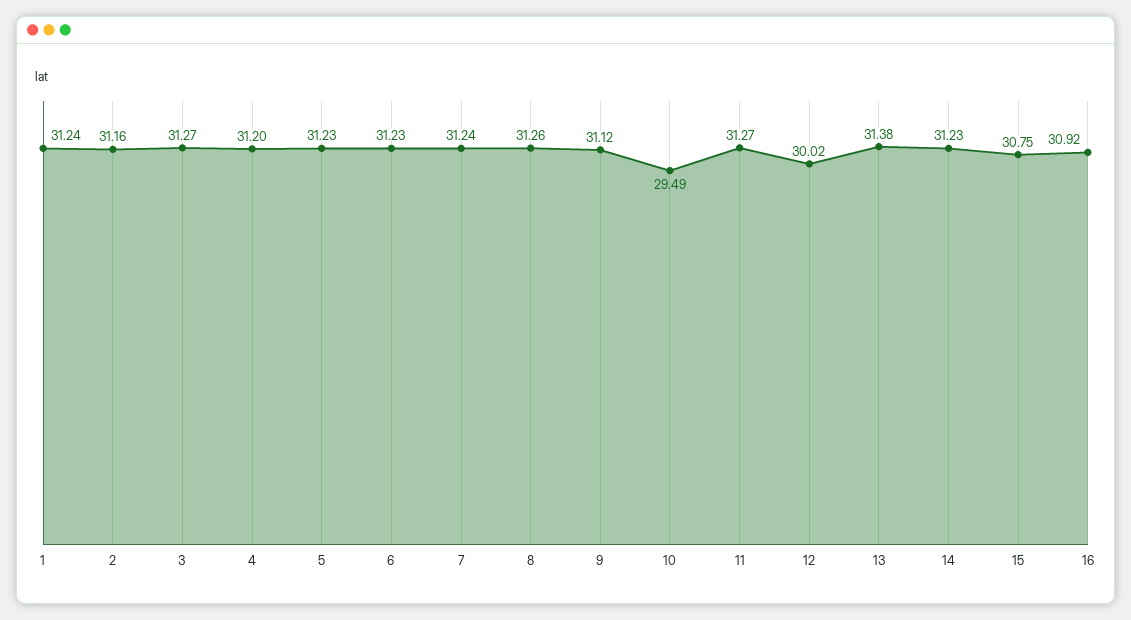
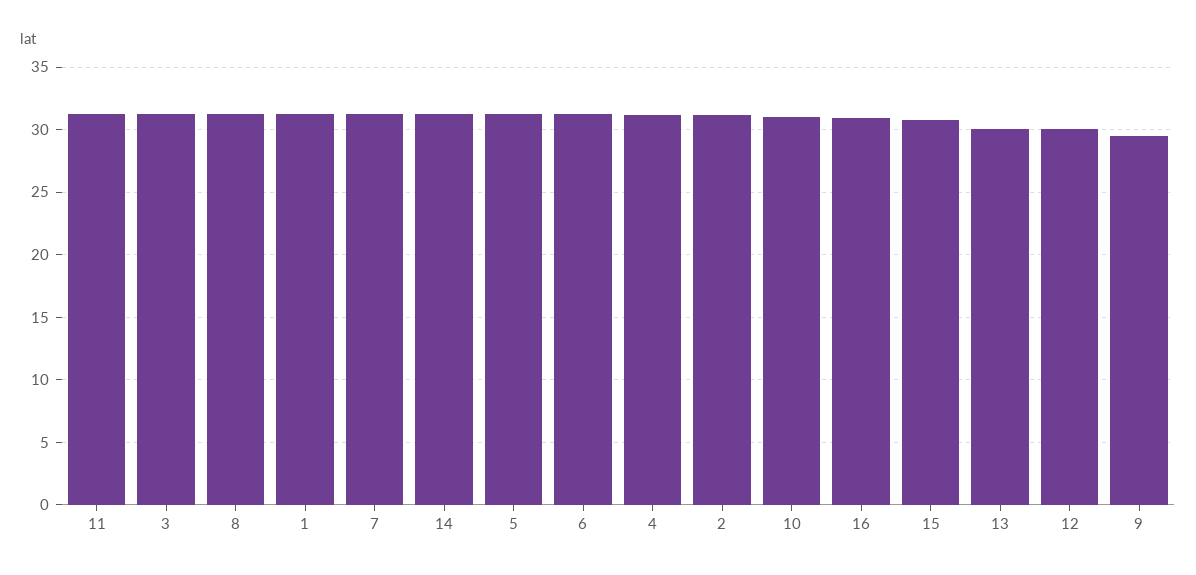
9: 31.12 -> 29.5
10: 29.49 -> 31
13: 31.38 -> 30

